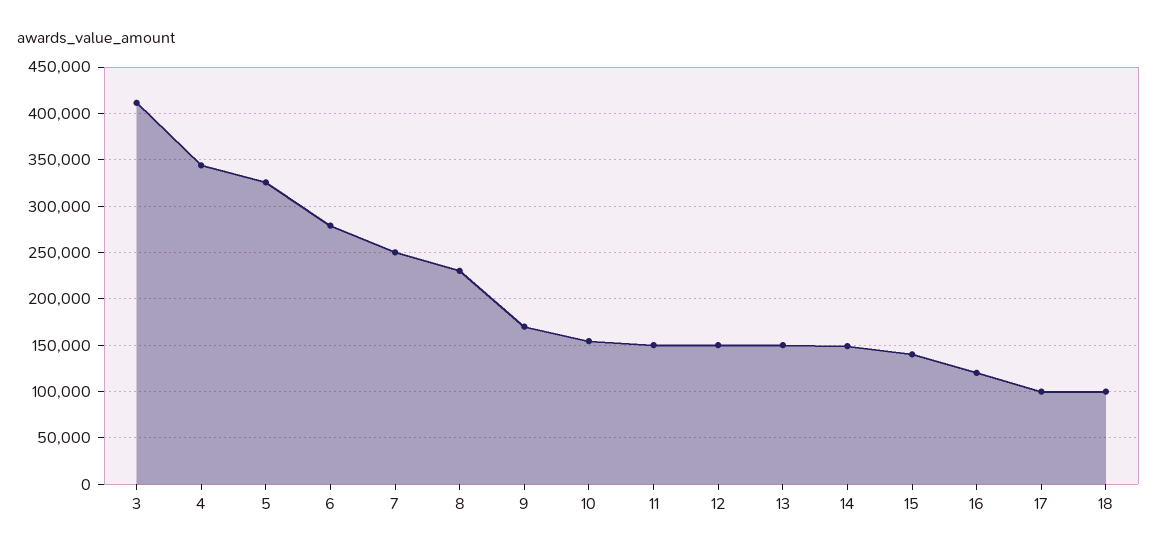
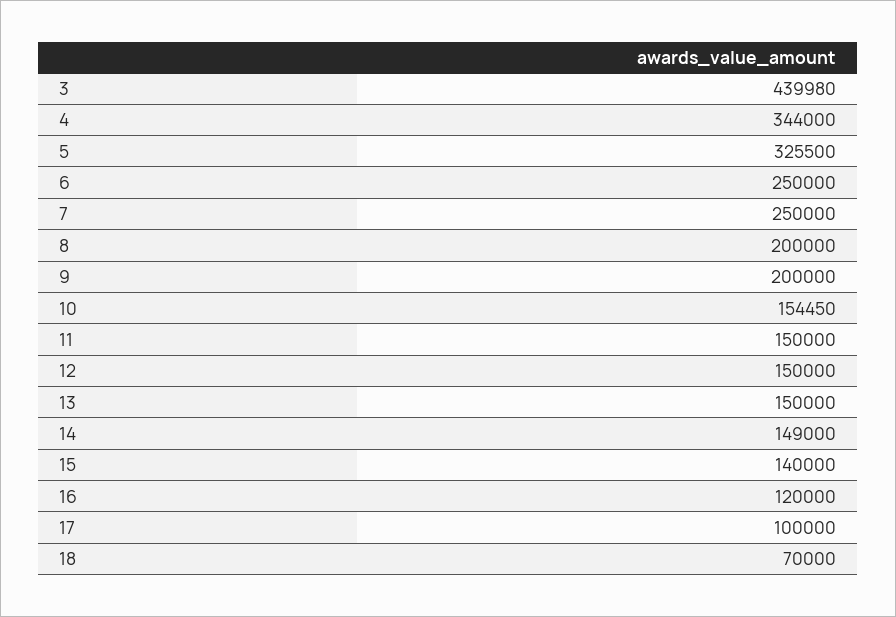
3: 410000 -> 439980
6: 280000 -> 250000
8: 230000 -> 200000
9: 170000 -> 200000
18: 100000 -> 70000

